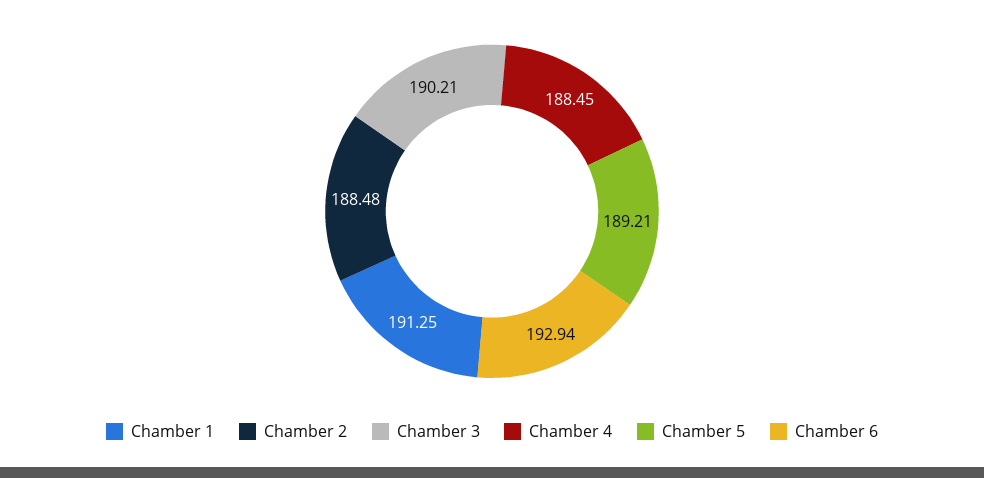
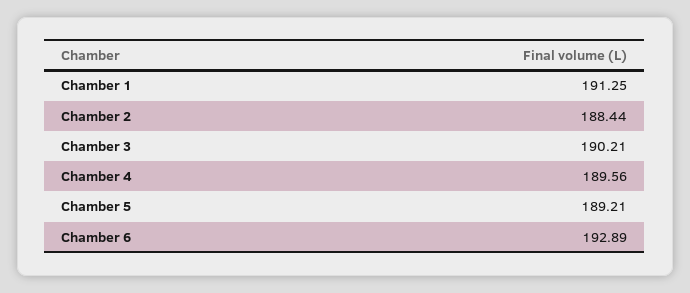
Chamber 2: 188.48 -> 188.44
Chamber 4: 188.45 -> 189.56
Chamber 6: 192.94 -> 192.89

